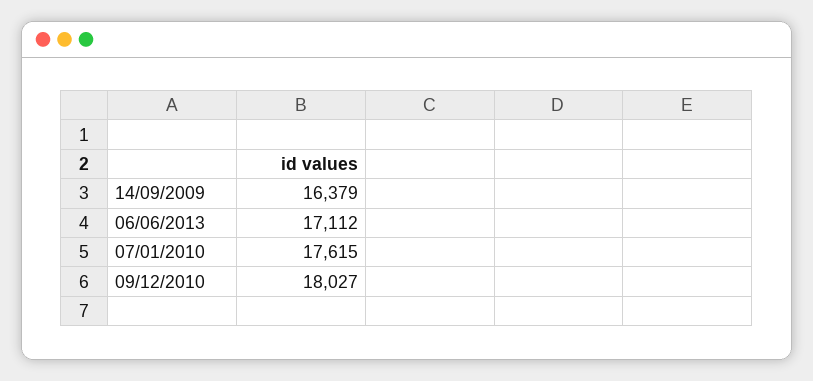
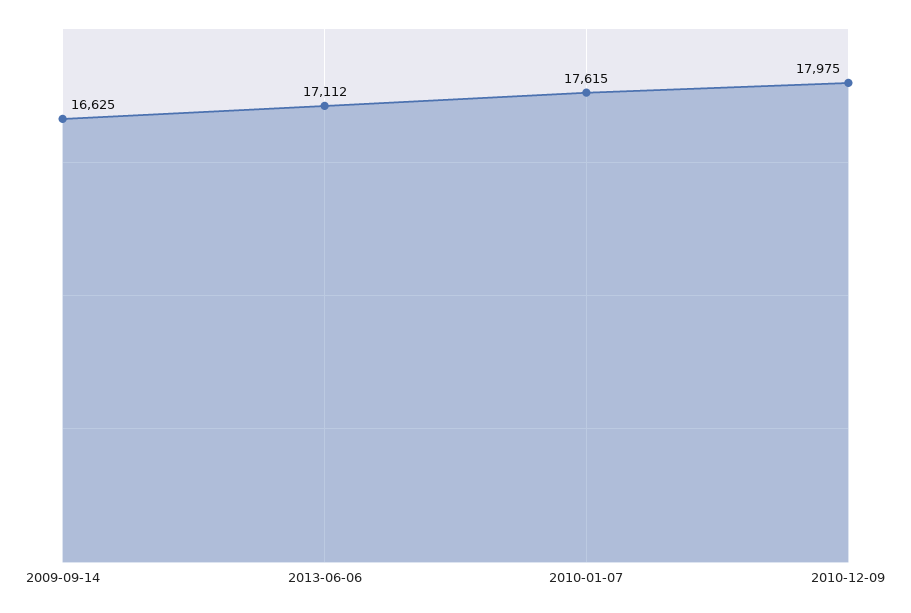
14/09/2009: 16379 -> 16625
09/12/2010: 18027 -> 17975

